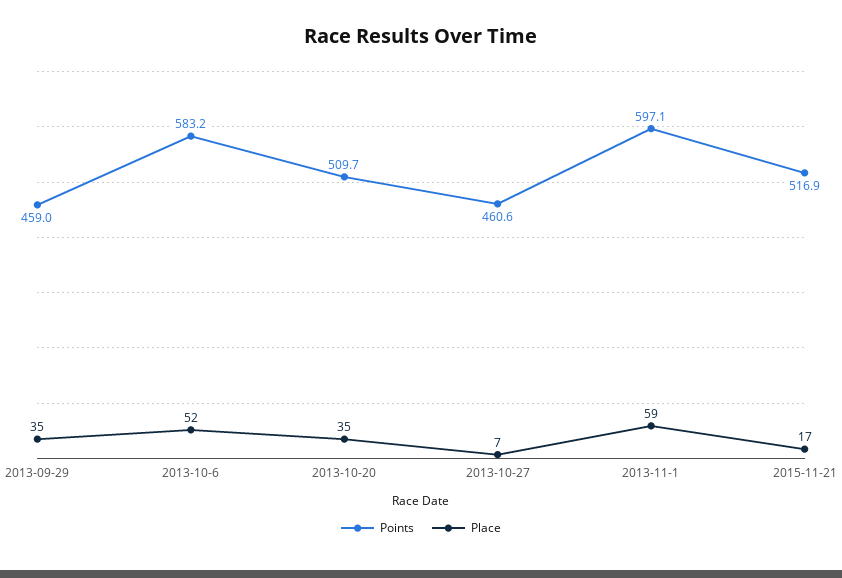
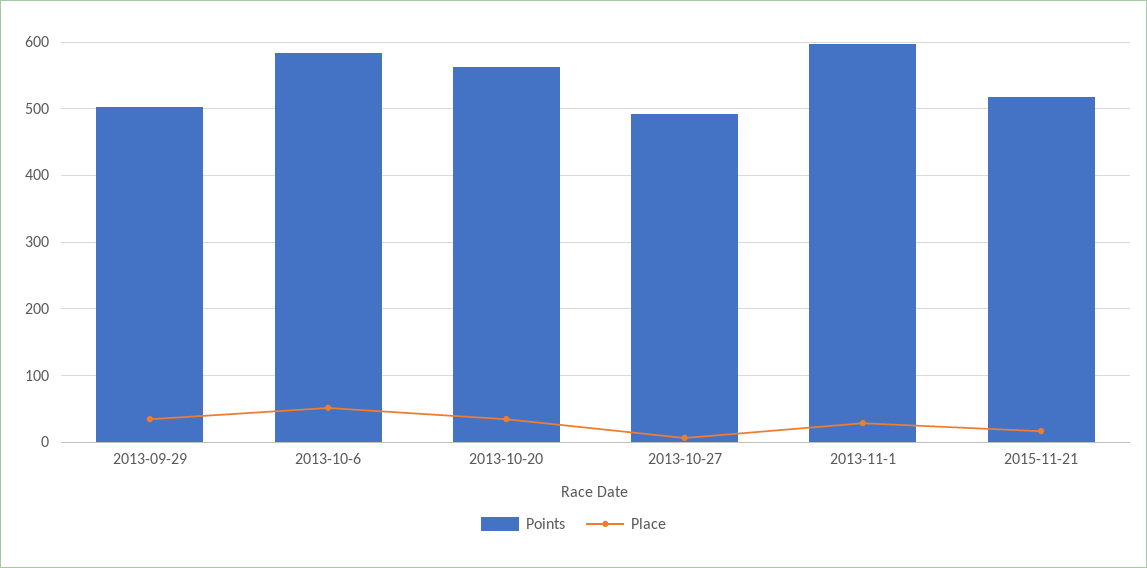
Points, 2013-09-29: 459 -> 500
Points, 2013-10-20: 509.7 -> 560
Points, 2013-10-27: 460.6 -> 490
Place, 2013-11-1: 59 -> 30

